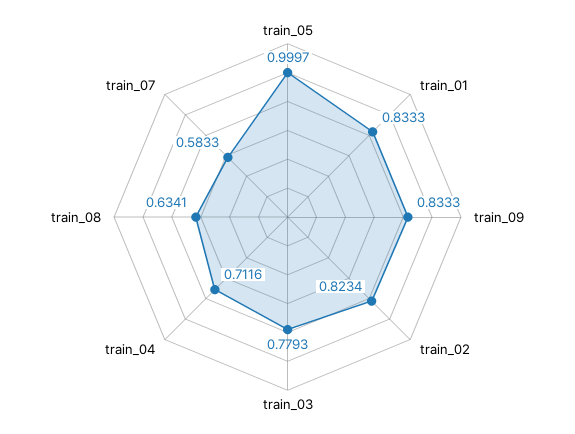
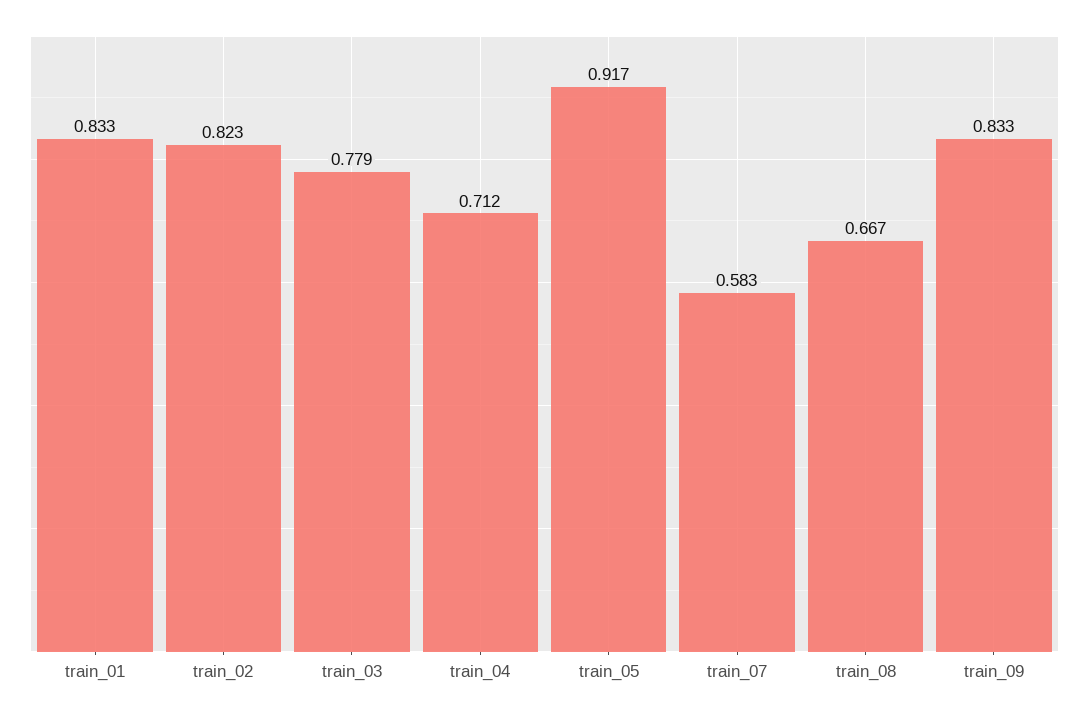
train_05: 0.9997 -> 0.917
train_08: 0.6341 -> 0.667

